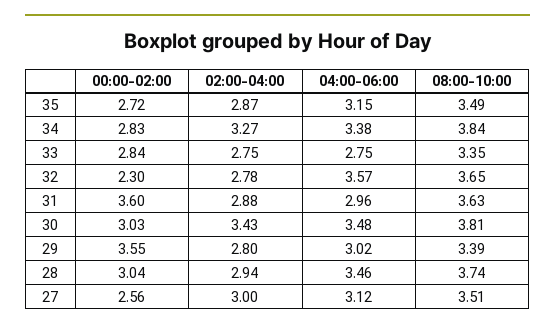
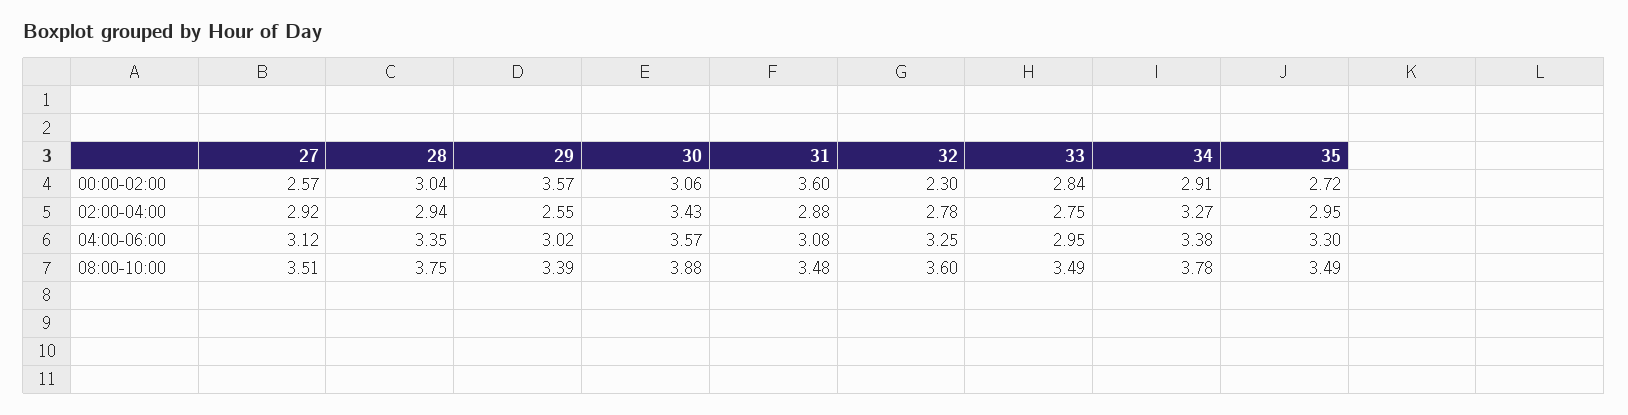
02:00-04:00, 35: 2.87 -> 2.95
04:00-06:00, 35: 3.15 -> 3.3
00:00-02:00, 34: 2.83 -> 2.91
08:00-10:00, 34: 3.84 -> 3.78
04:00-06:00, 33: 2.75 -> 2.95
08:00-10:00, 33: 3.35 -> 3.49
04:00-06:00, 32: 3.57 -> 3.25
08:00-10:00, 32: 3.65 -> 3.6
04:00-06:00, 31: 2.96 -> 3.08
08:00-10:00, 31: 3.63 -> 3.48
00:00-02:00, 30: 3.03 -> 3.06
04:00-06:00, 30: 3.48 -> 3.57
08:00-10:00, 30: 3.81 -> 3.88
00:00-02:00, 29: 3.55 -> 3.57
02:00-04:00, 29: 2.8 -> 2.55
04:00-06:00, 28: 3.46 -> 3.35
08:00-10:00, 28: 3.74 -> 3.75
00:00-02:00, 27: 2.56 -> 2.57
02:00-04:00, 27: 3 -> 2.92

